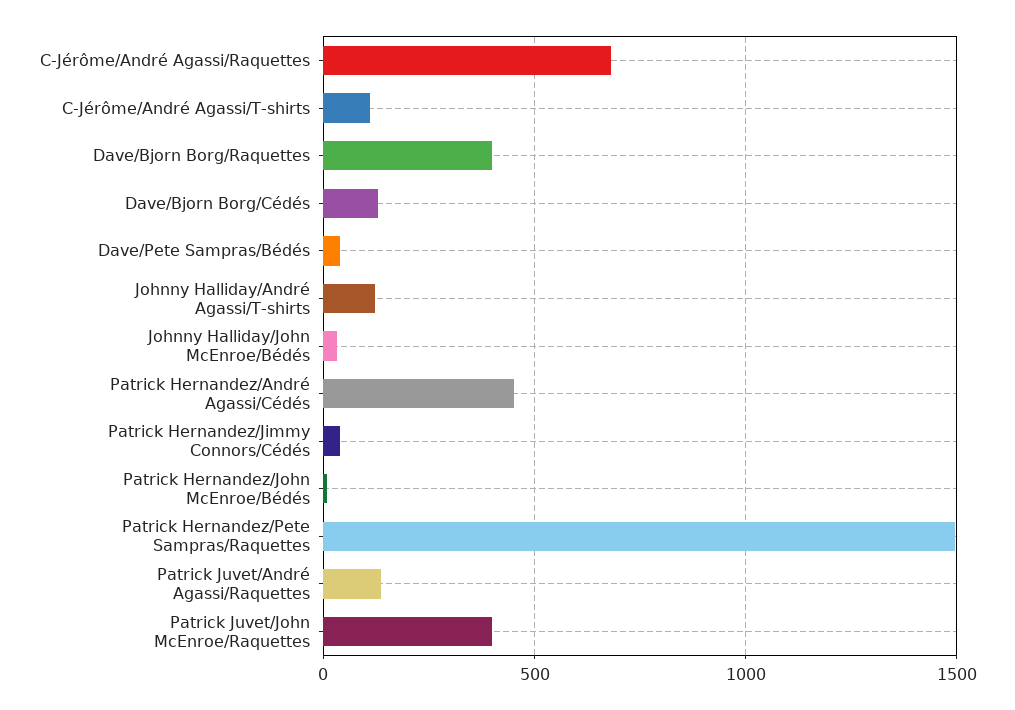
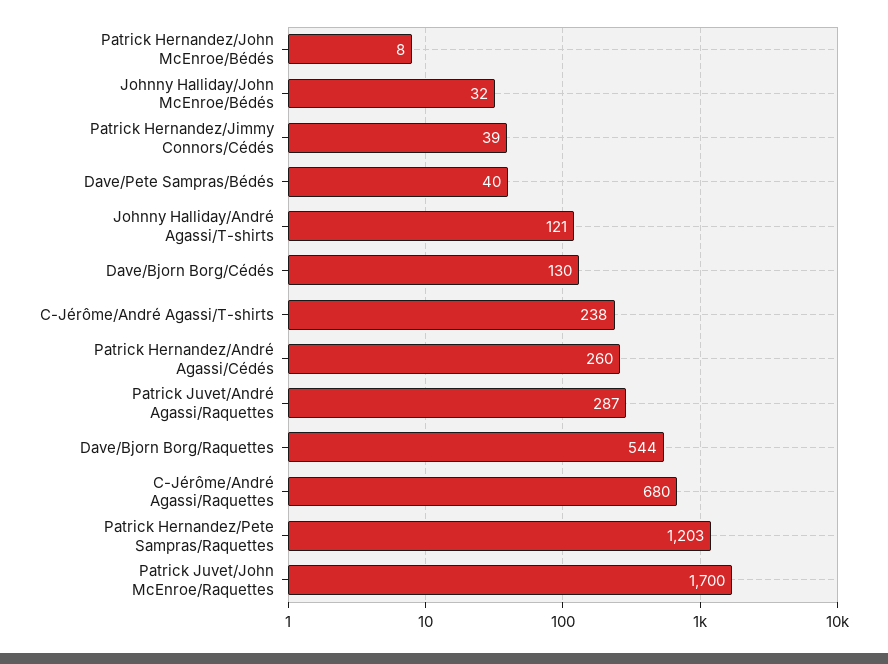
C-Jérôme/André Agassi/T-shirts: 100 -> 238
Dave/Bjorn Borg/Raquettes: 400 -> 544
Patrick Hernandez/André Agassi/Cédés: 450 -> 260
Patrick Hernandez/Pete Sampras/Raquettes: 1500 -> 1203
Patrick Juvet/André Agassi/Raquettes: 150 -> 287
Patrick Juvet/John McEnroe/Raquettes: 400 -> 1700

